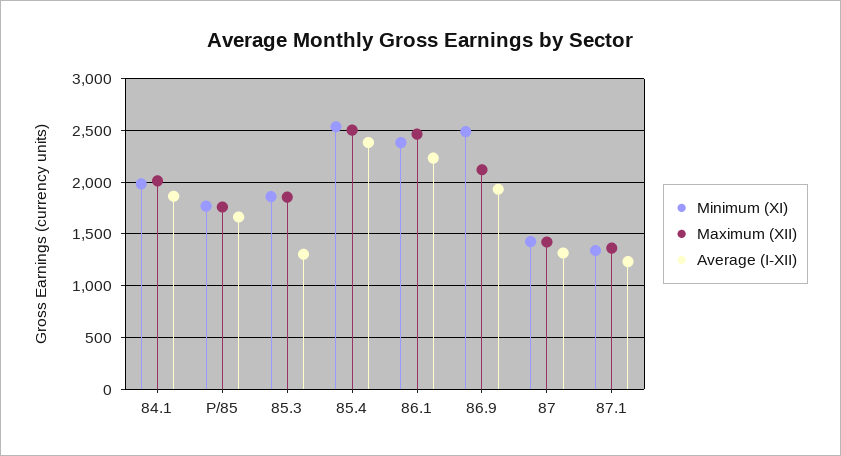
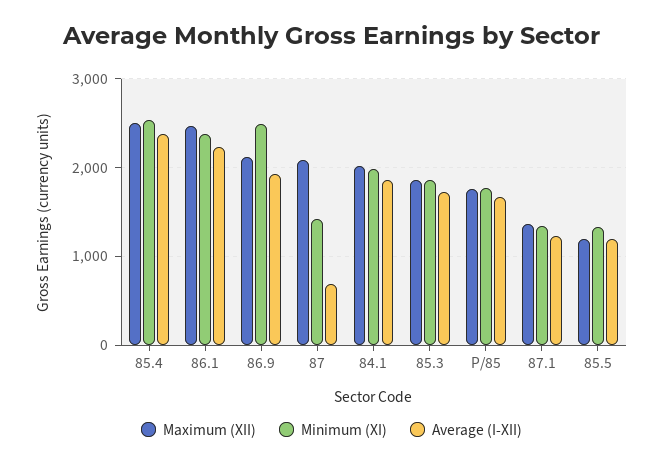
Average (I-XII), 85.3: 1300 -> 1700
Maximum (XII), 87: 1400 -> 2100
Average (I-XII), 87: 1300 -> 700
Maximum (XII), 85.5: none -> 1200
Minimum (XI), 85.5: none -> 1300
Average (I-XII), 85.5: none -> 1200

